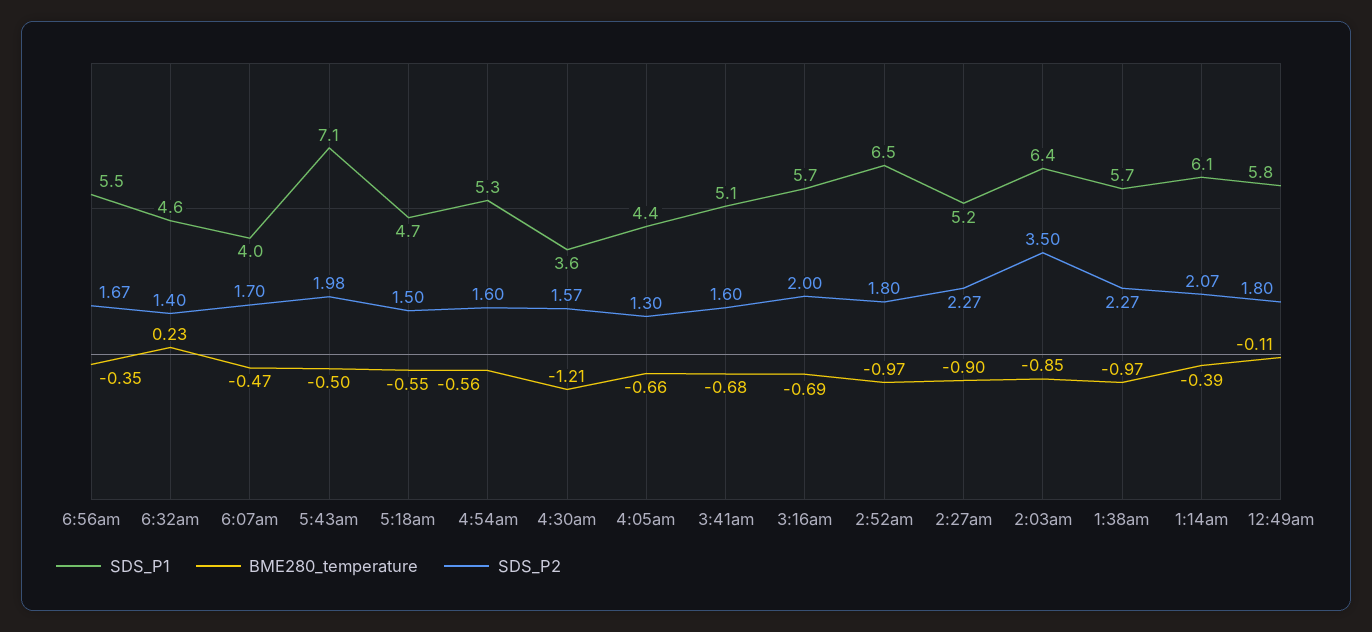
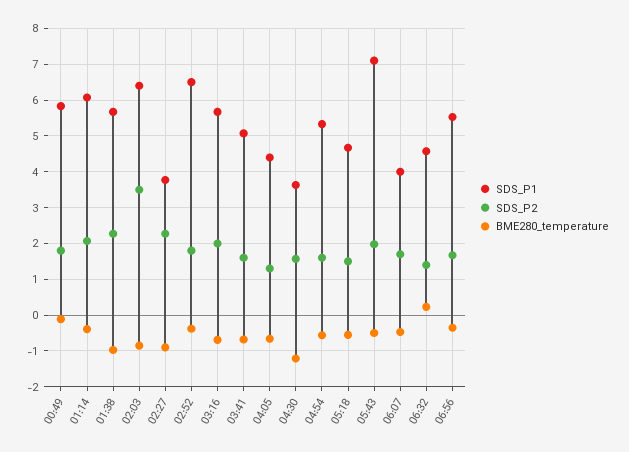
BME280_temperature, 2:52am: -0.97 -> -0.4
SDS_P1, 2:27am: 5.2 -> 3.8

